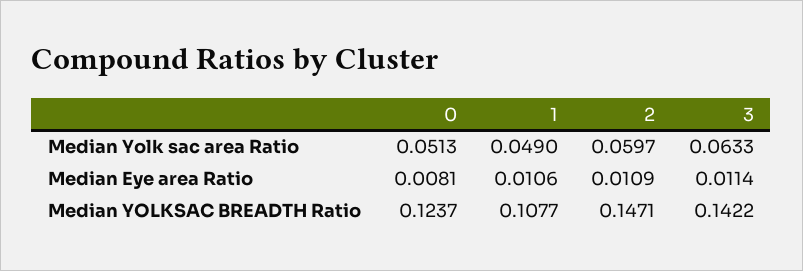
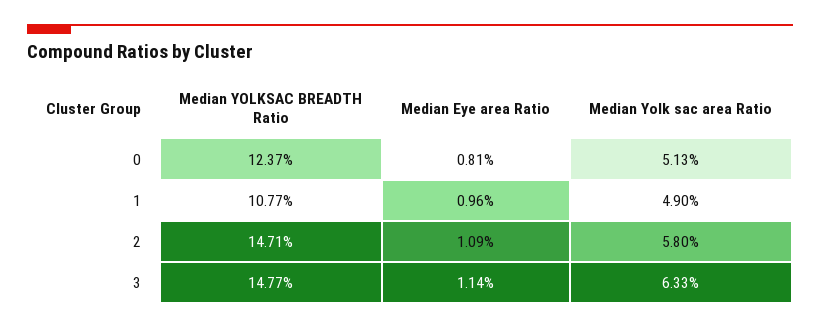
2, Median Yolk sac area Ratio: 0.0597 -> 0.058
1, Median Eye area Ratio: 0.0106 -> 0.0096
3, Median YOLKSAC BREADTH Ratio: 0.1422 -> 0.1477

